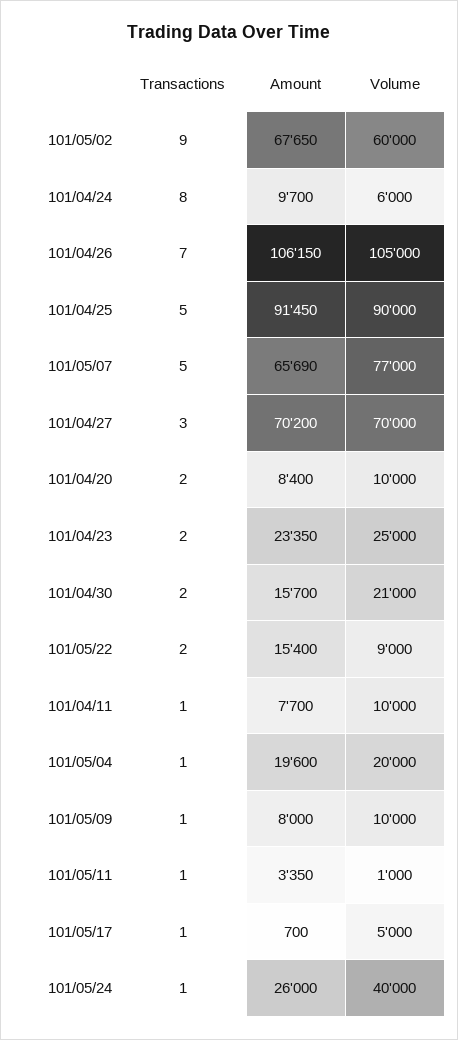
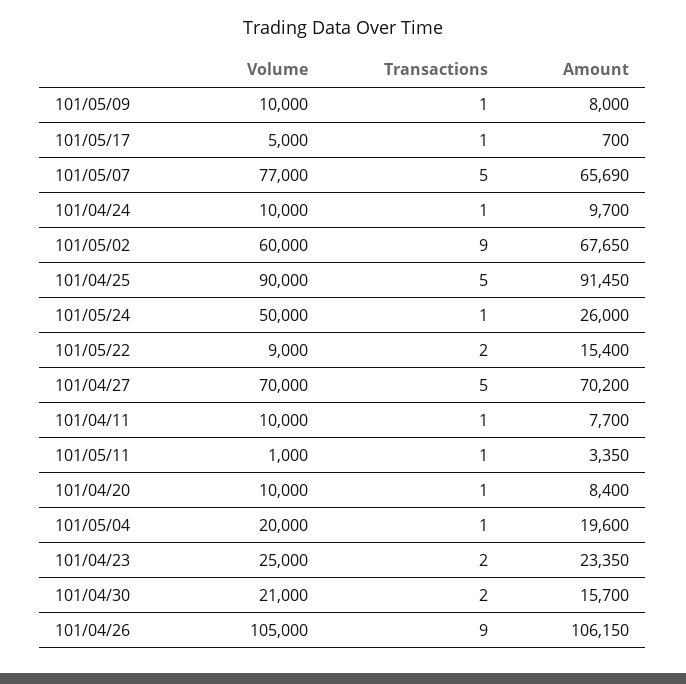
Transactions, 101/04/24: 8 -> 1
Volume, 101/04/24: 6000 -> 10000
Transactions, 101/04/26: 7 -> 9
Transactions, 101/04/27: 3 -> 5
Transactions, 101/04/20: 2 -> 1
Volume, 101/05/24: 40000 -> 50000

